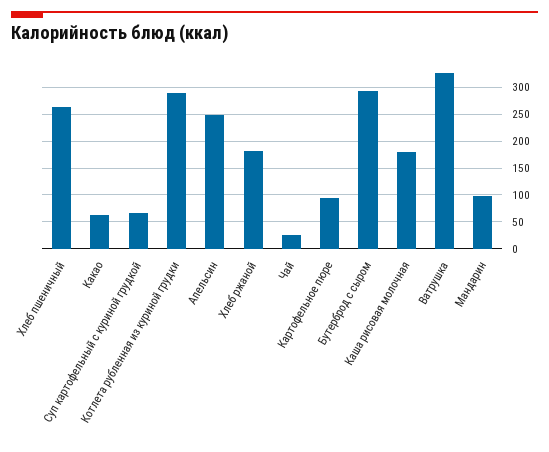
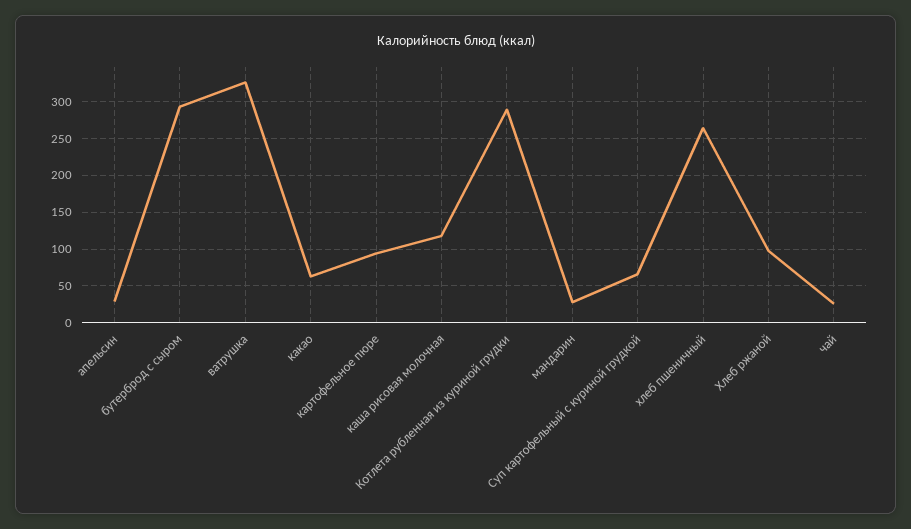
Апельсин: 250 -> 30
Хлеб ржаной: 175 -> 100
Каша рисовая молочная: 175 -> 120
Мандарин: 100 -> 30

